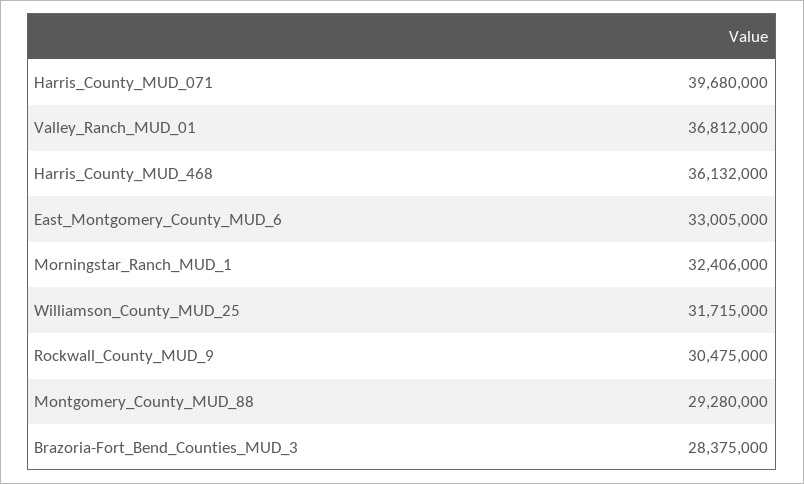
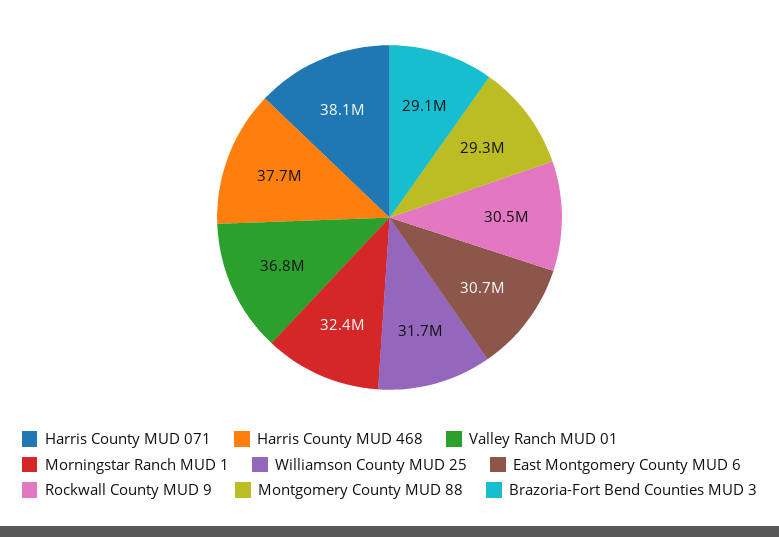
Harris_County_MUD_071: 39680000 -> 38100000
Harris_County_MUD_468: 36132000 -> 37700000
East_Montgomery_County_MUD_6: 33005000 -> 30700000
Brazoria-Fort_Bend_Counties_MUD_3: 28375000 -> 29100000

